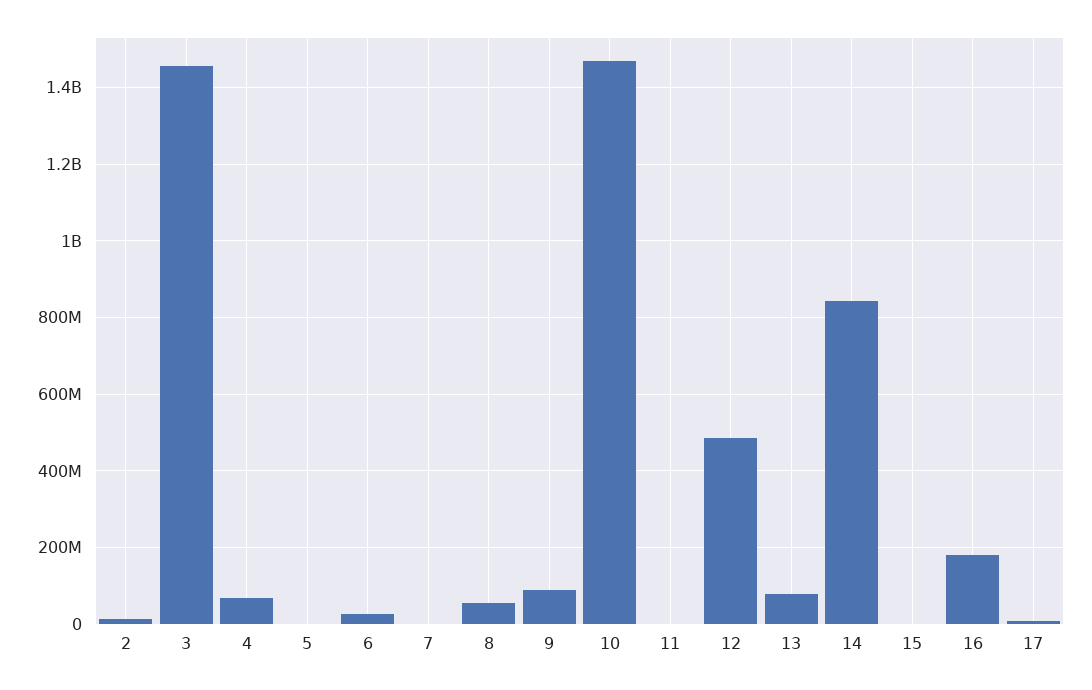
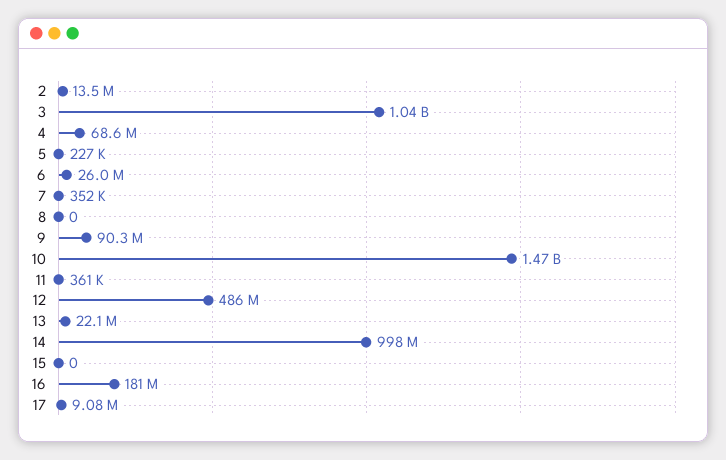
3: 1460000000 -> 1040000000
8: 60000000 -> 0
13: 80000000 -> 22100000
14: 840000000 -> 998000000

